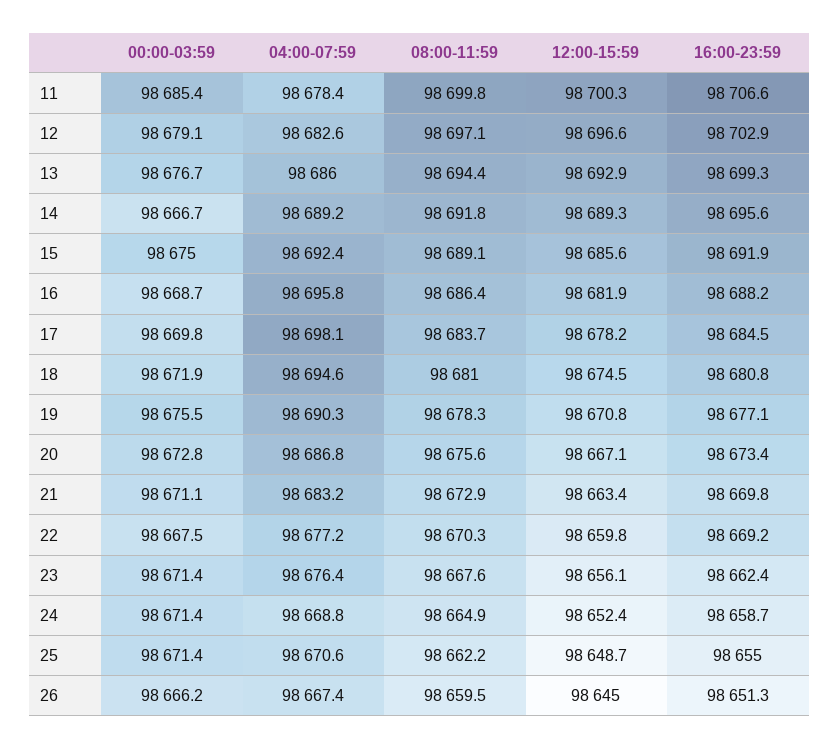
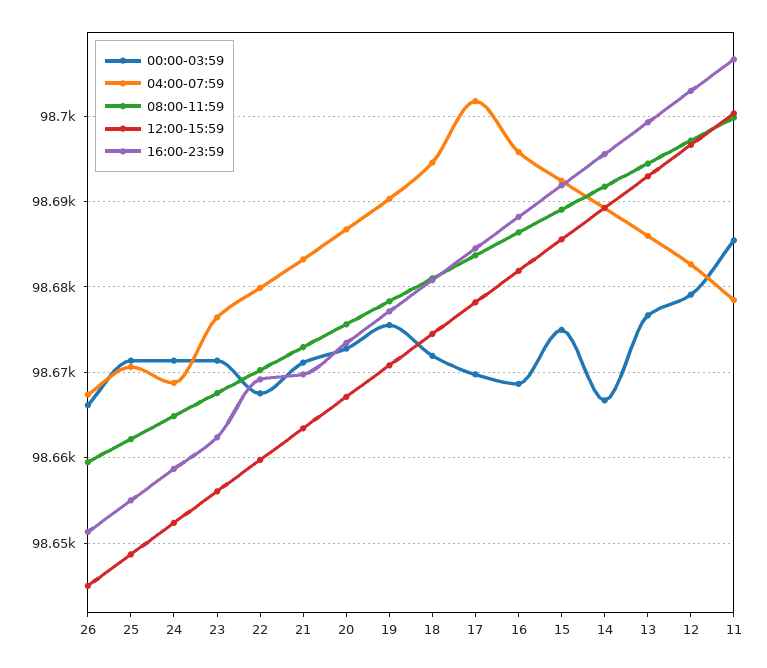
04:00-07:59, 17: 98698.1 -> 98702
04:00-07:59, 22: 98677.2 -> 98680

